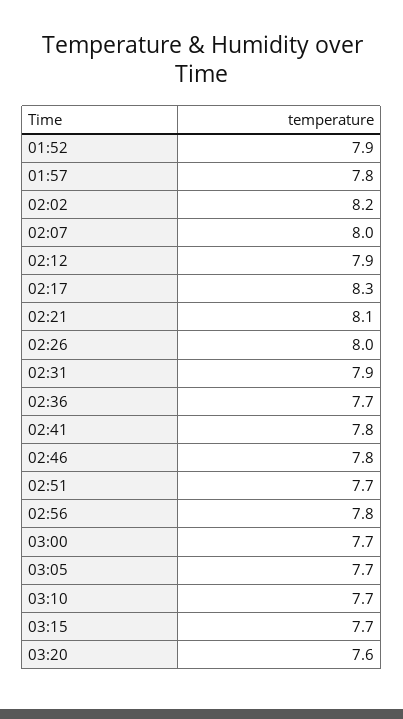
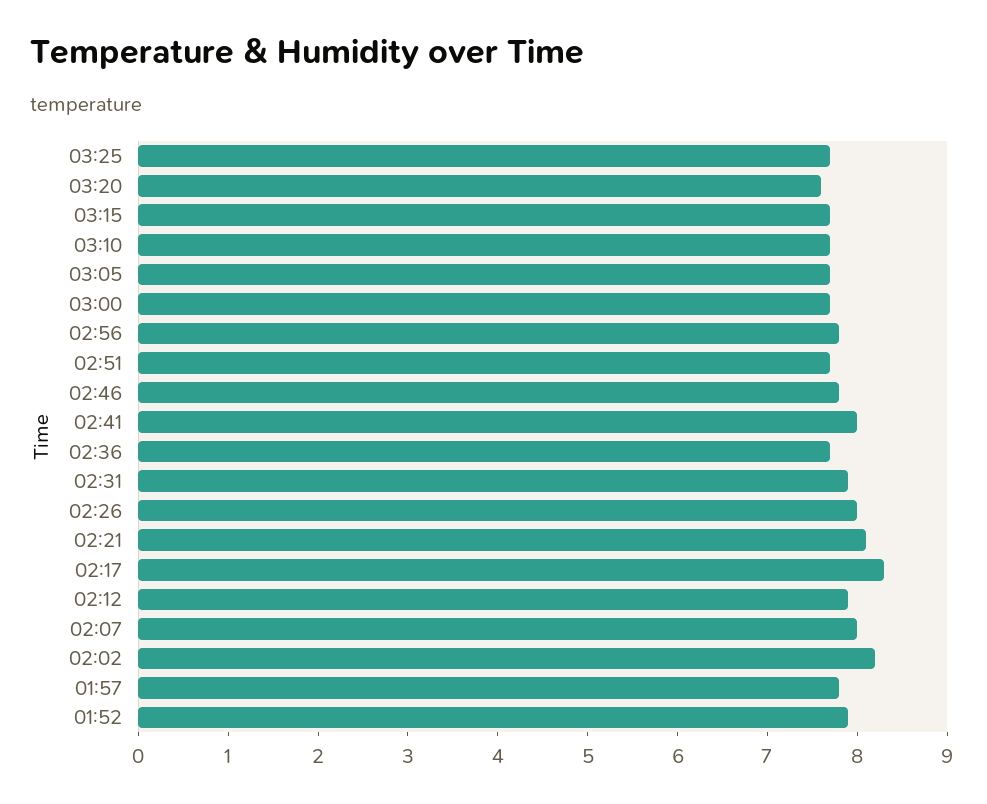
02:41: 7.8 -> 8
03:25: none -> 7.7

